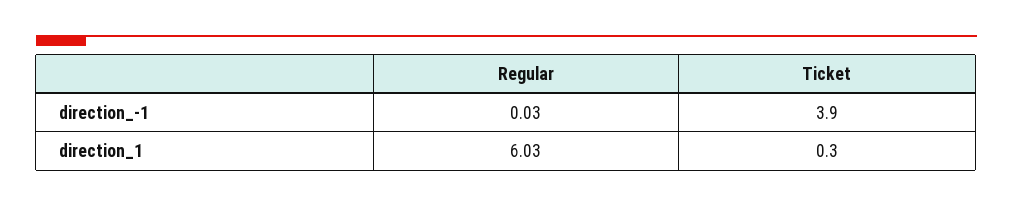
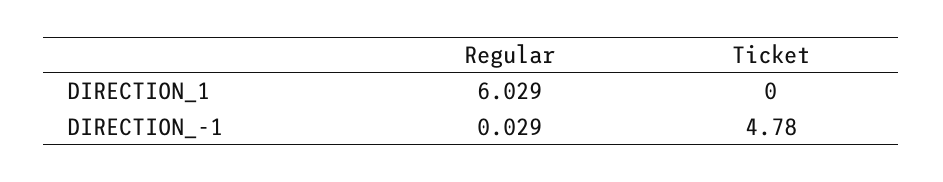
Ticket, direction_-1: 3.9 -> 4.78
Ticket, direction_1: 0.3 -> 0

